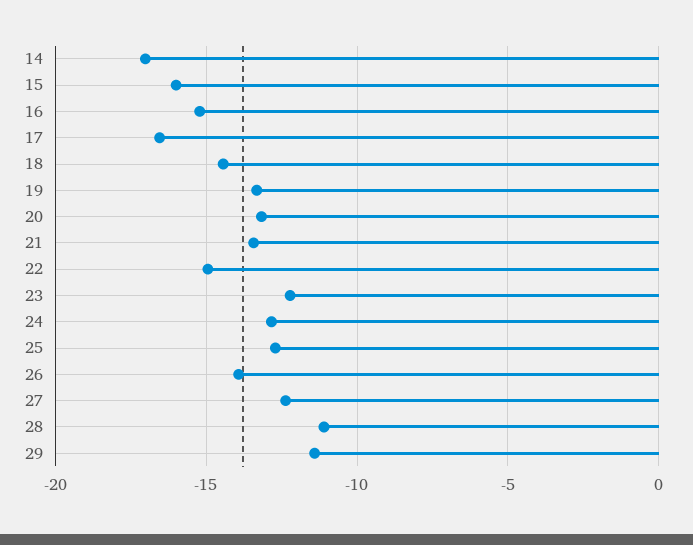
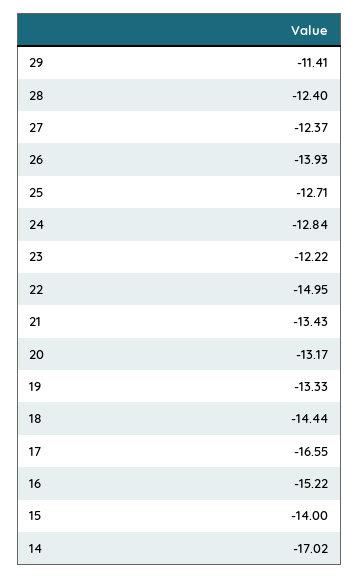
15: -16 -> -14
28: -11 -> -12.4

